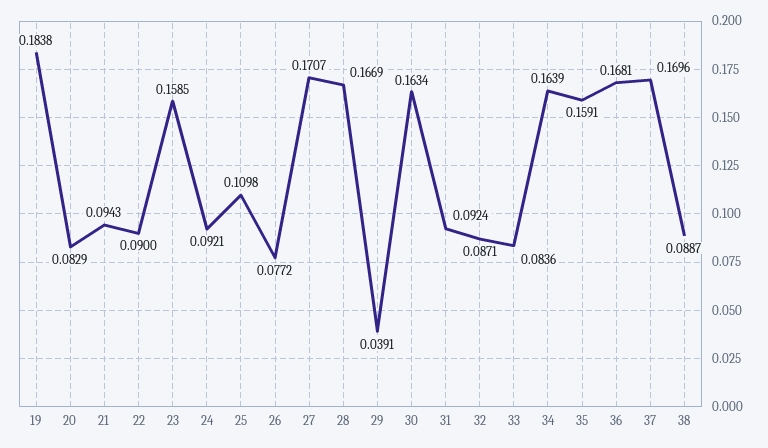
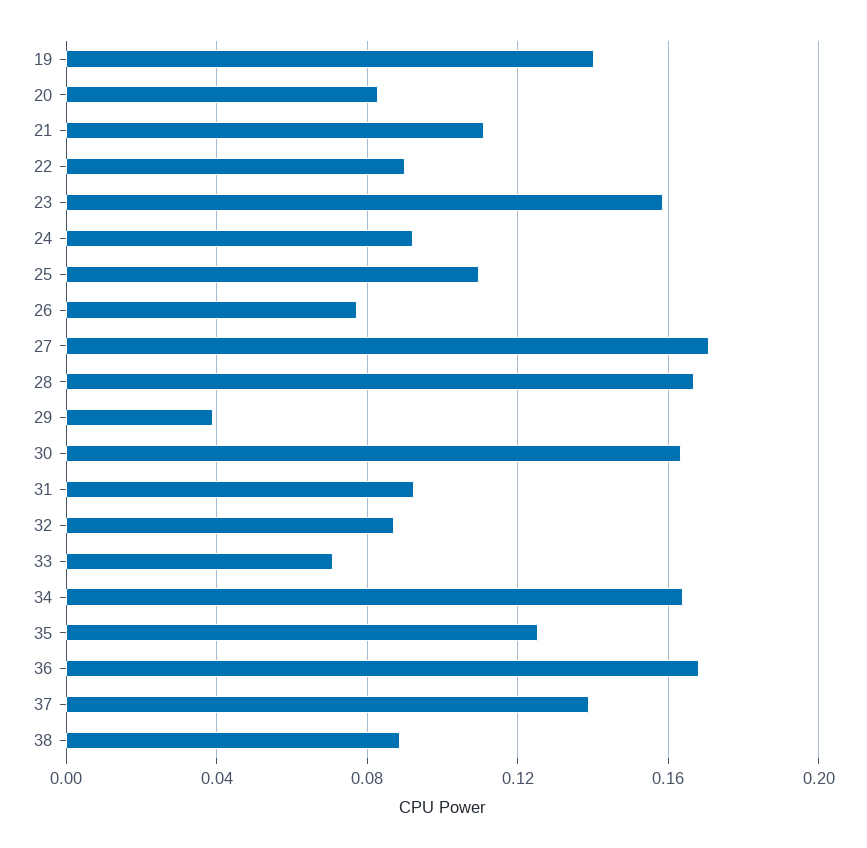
19: 0.1838 -> 0.14
21: 0.0943 -> 0.11
33: 0.0836 -> 0.07
35: 0.1591 -> 0.125
37: 0.1696 -> 0.14

